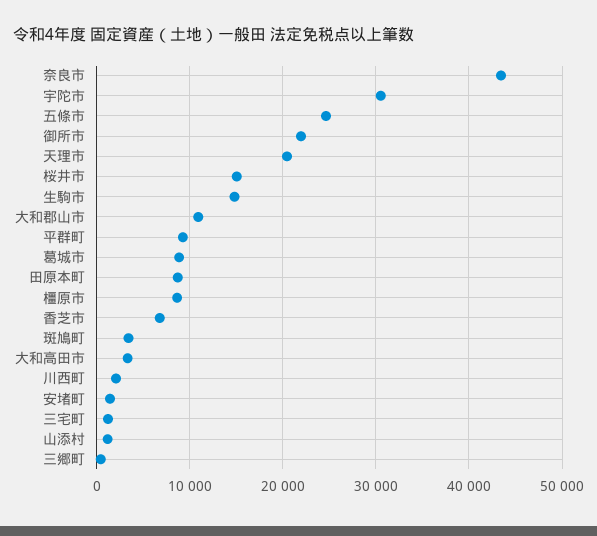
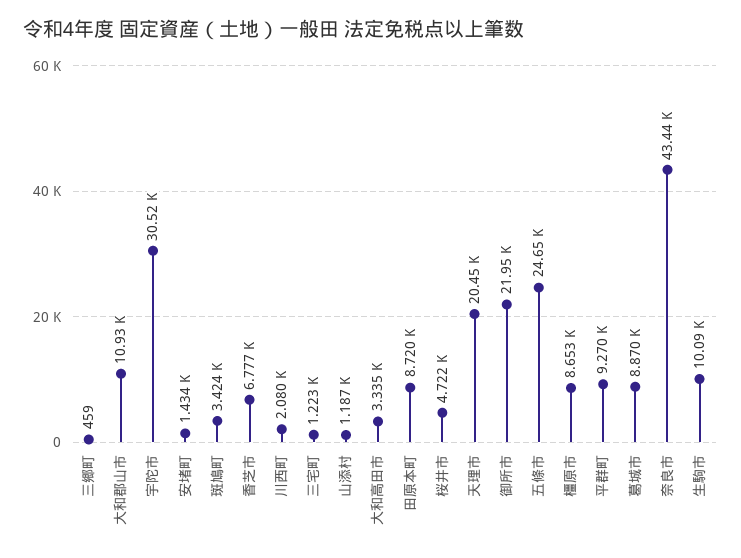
桜井市: 15000 -> 4722
生駒市: 15000 -> 10090

